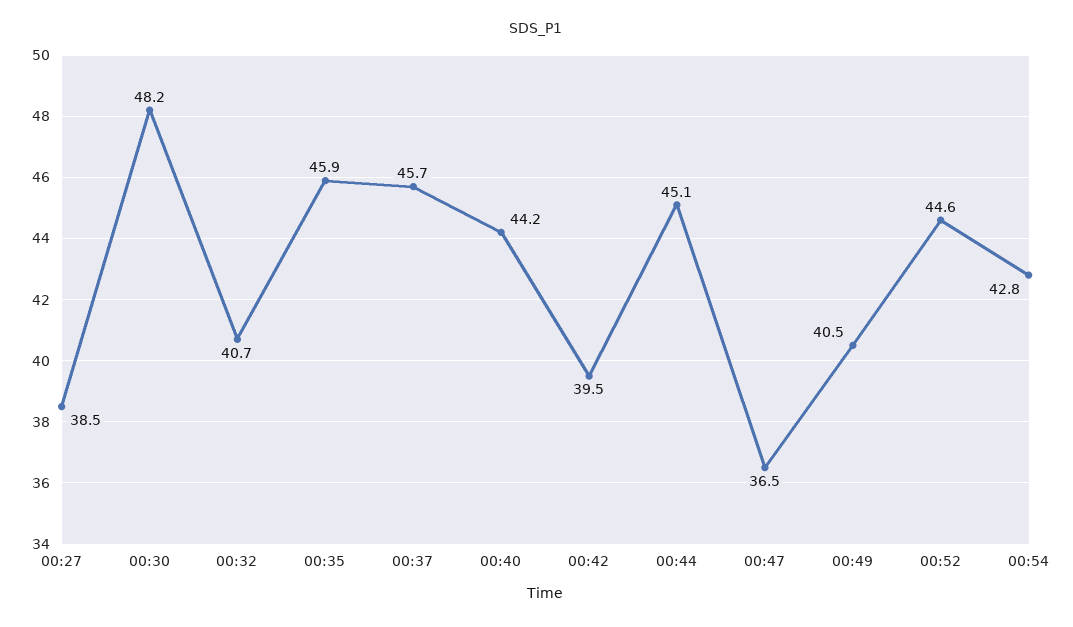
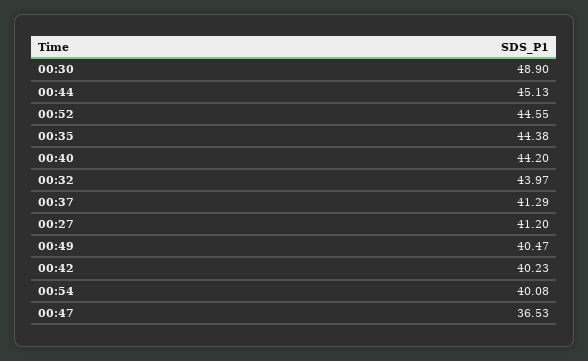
00:27: 38.5 -> 41.2
00:30: 48.2 -> 48.9
00:32: 40.7 -> 43.97
00:35: 45.9 -> 44.38
00:37: 45.7 -> 41.29
00:42: 39.5 -> 40.23
00:54: 42.8 -> 40.08

